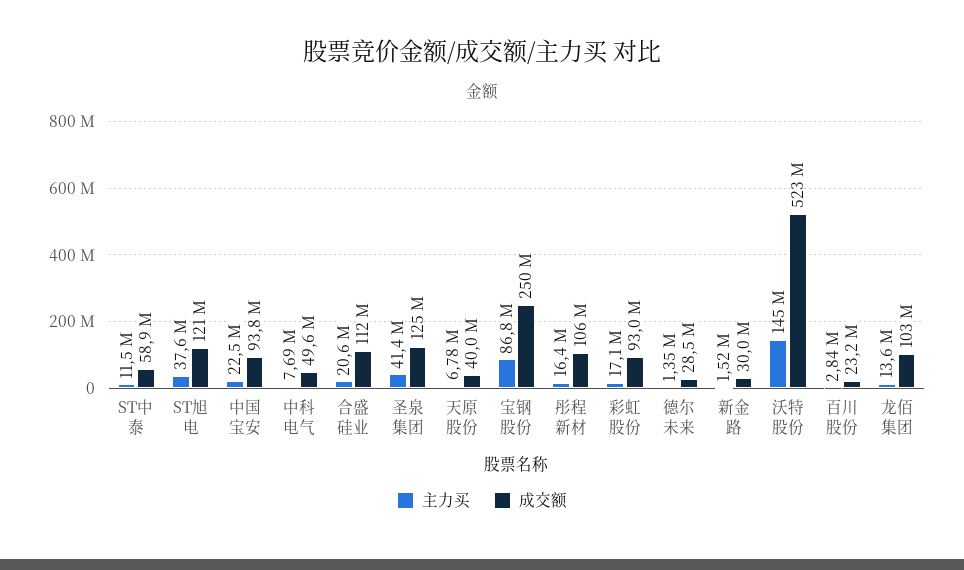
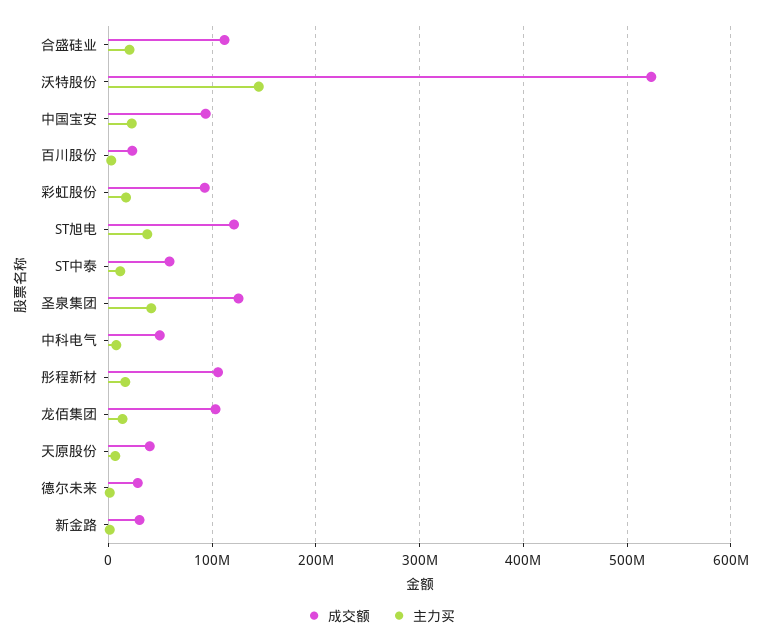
主力买, 宝钢股份: 86800000 -> none
成交额, 宝钢股份: 250000000 -> none

